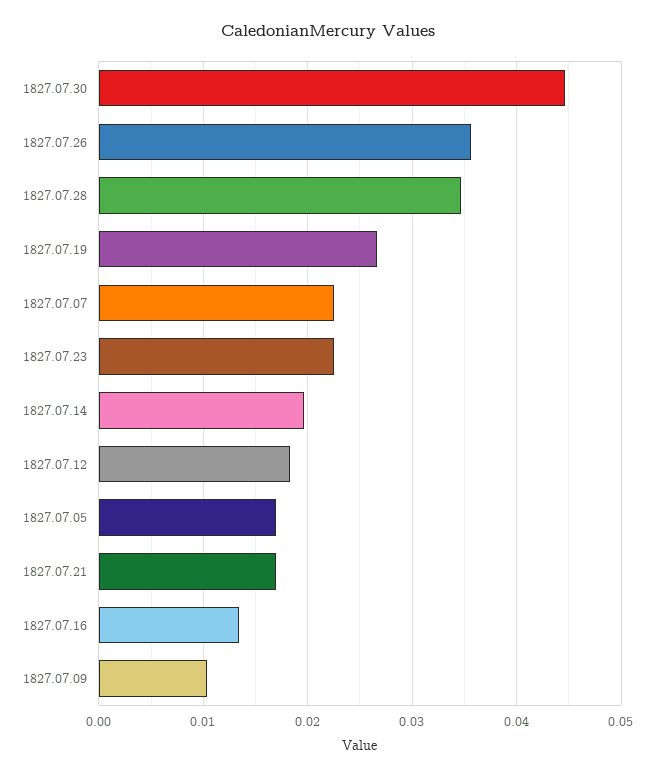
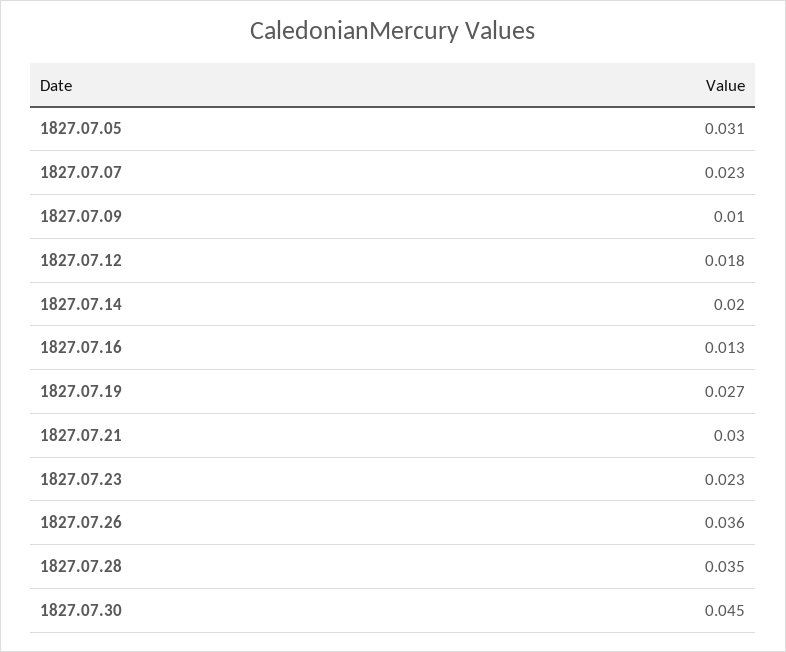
1827.07.05: 0.017 -> 0.031
1827.07.21: 0.017 -> 0.03

